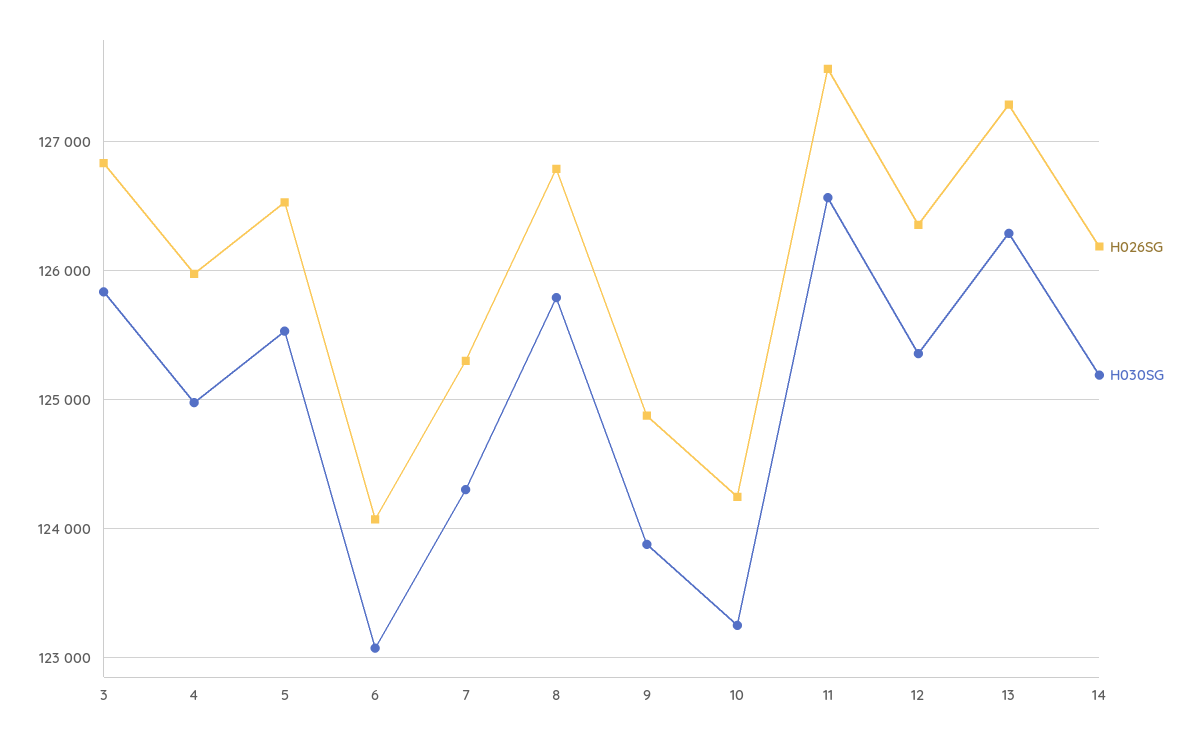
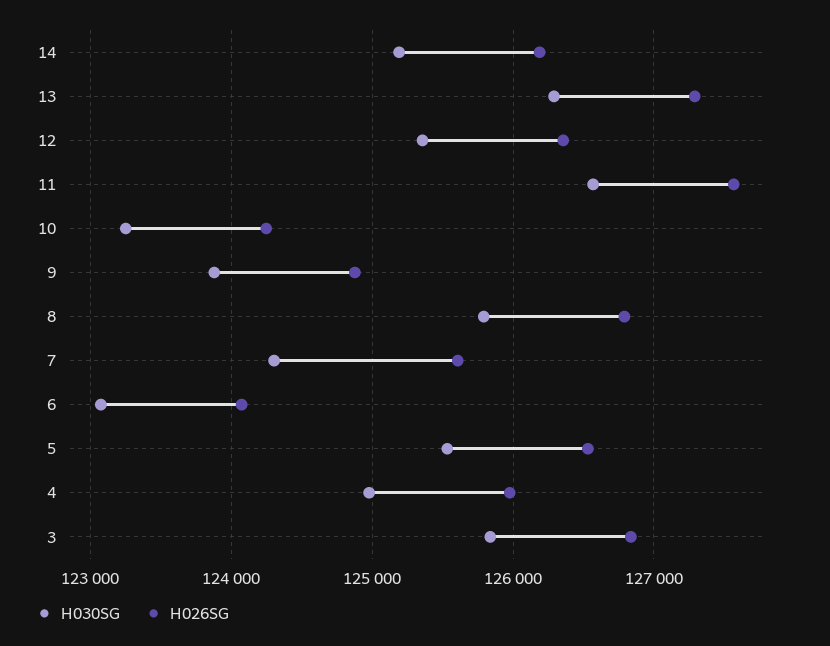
H026SG, 7: 125300 -> 125600

